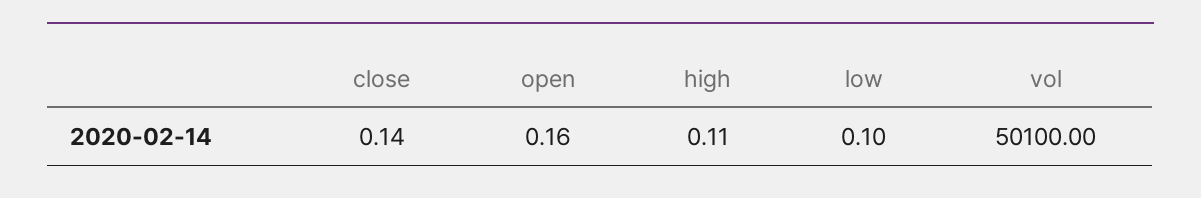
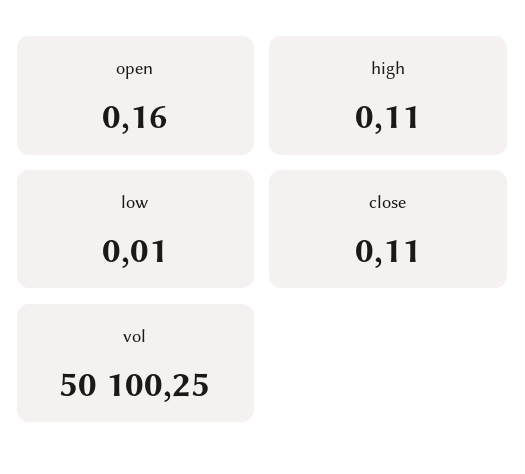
close: 0.14 -> 0.11
low: 0.1 -> 0.01
vol: 50100 -> 50100.25

